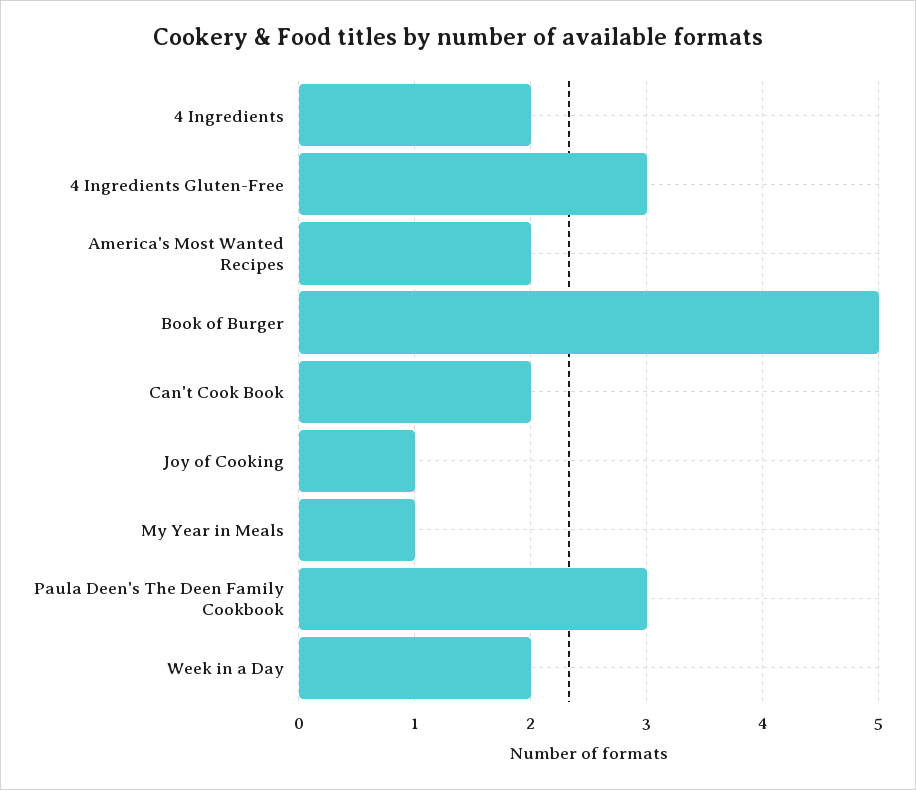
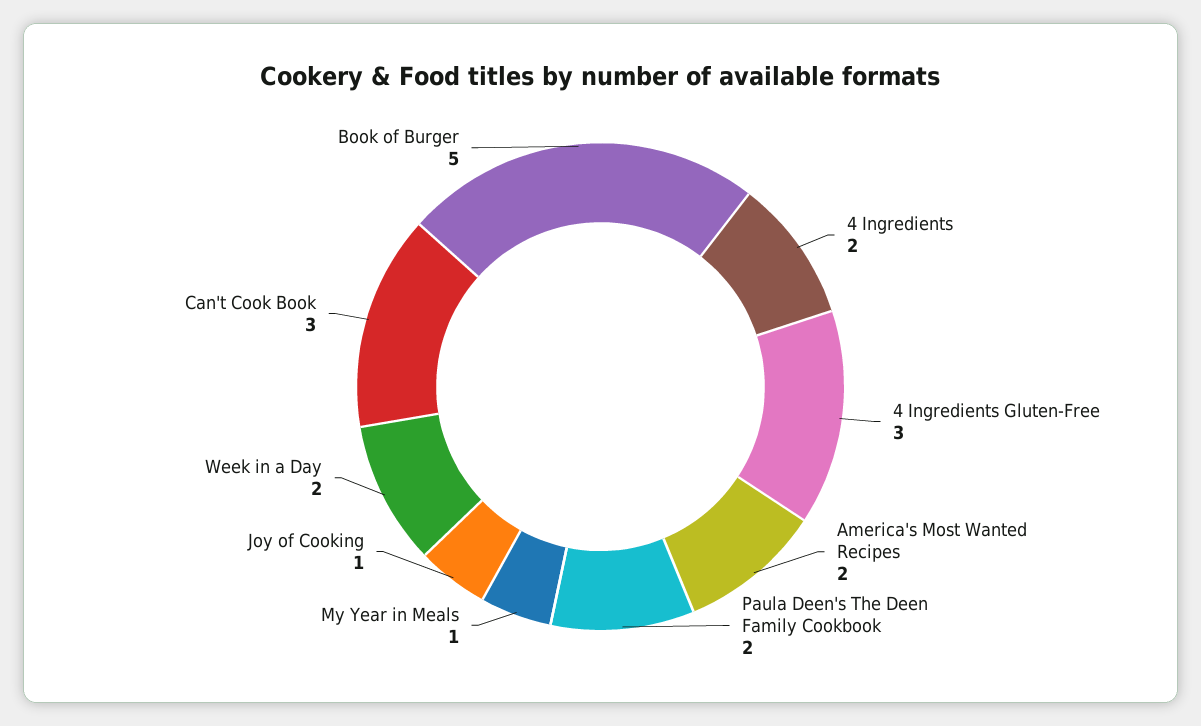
Can't Cook Book: 2 -> 3
Paula Deen's The Deen Family Cookbook: 3 -> 2

